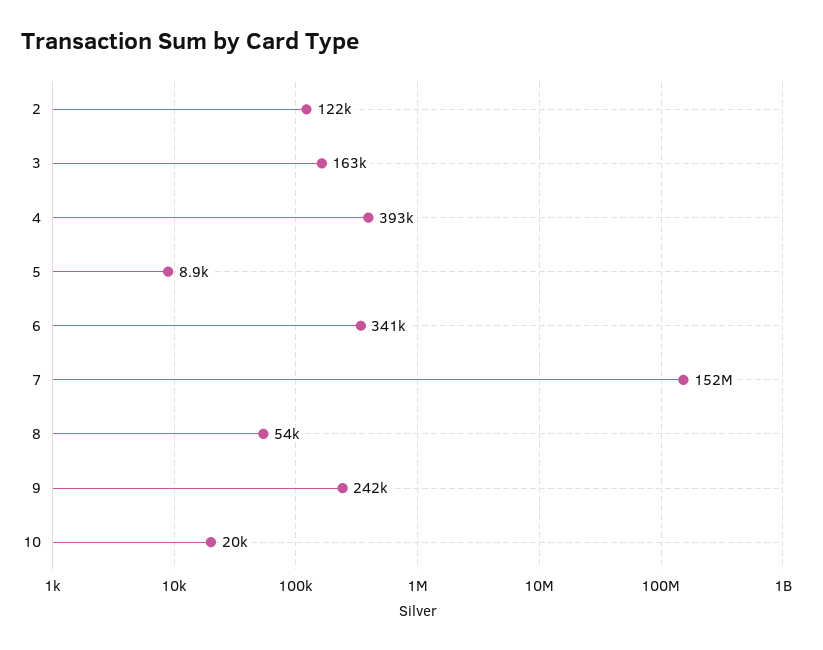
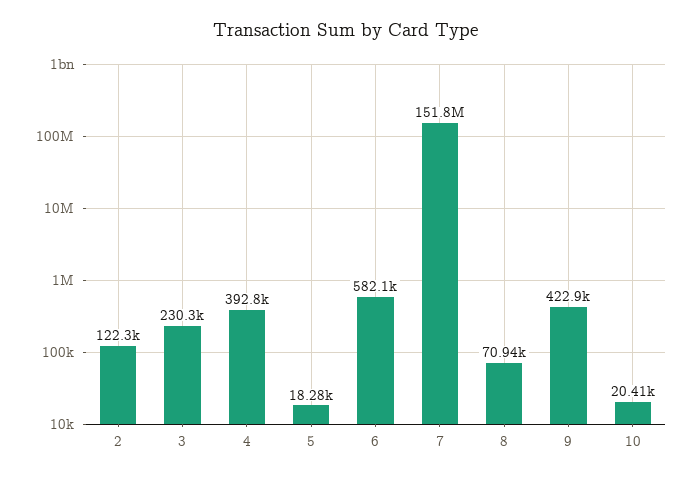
3: 163000 -> 230300
5: 8900 -> 18280
6: 341000 -> 582100
8: 54000 -> 70940
9: 242000 -> 422900

